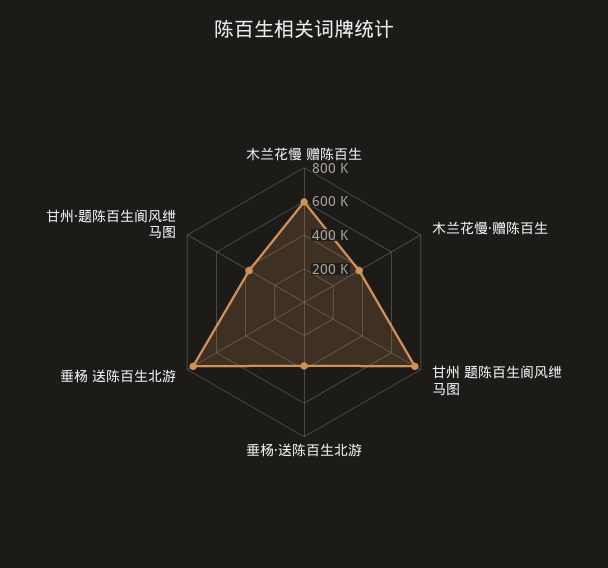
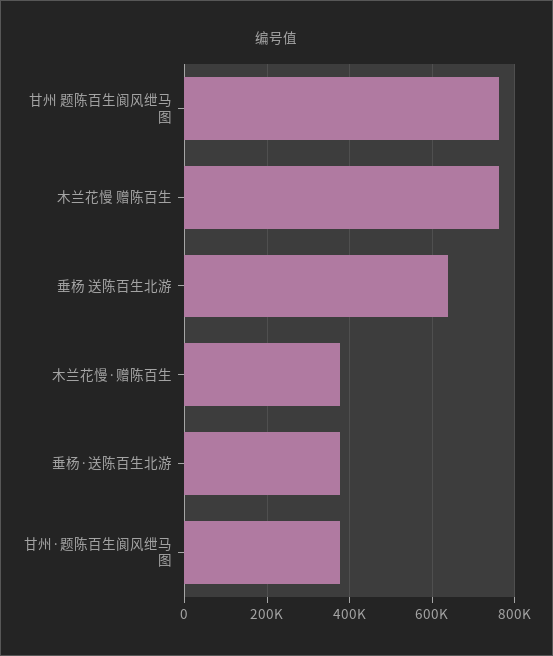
木兰花慢 赠陈百生: 600000 -> 760000
垂杨 送陈百生北游: 750000 -> 640000

